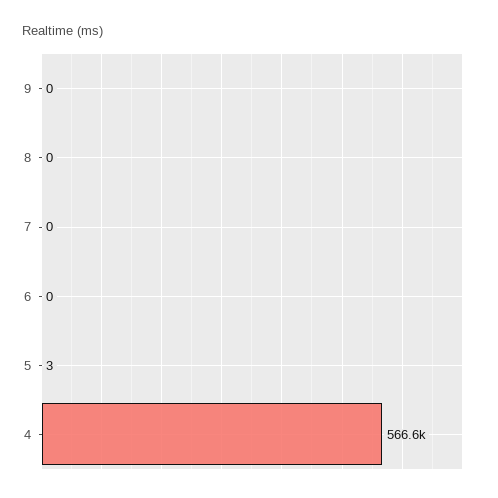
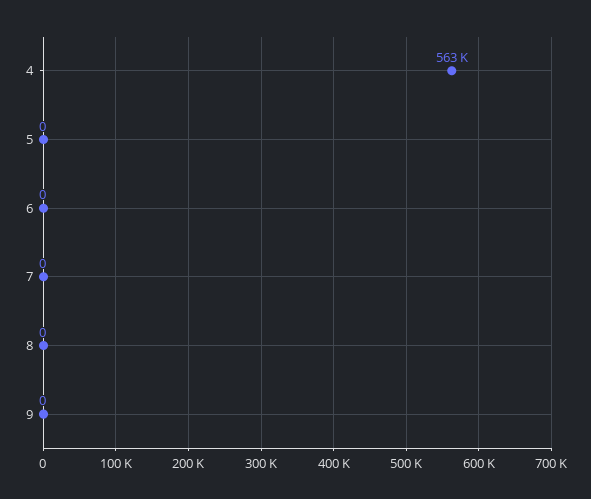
5: 3 -> 0
4: 566600 -> 563000

